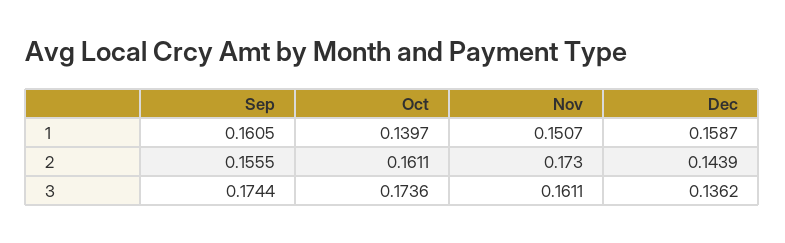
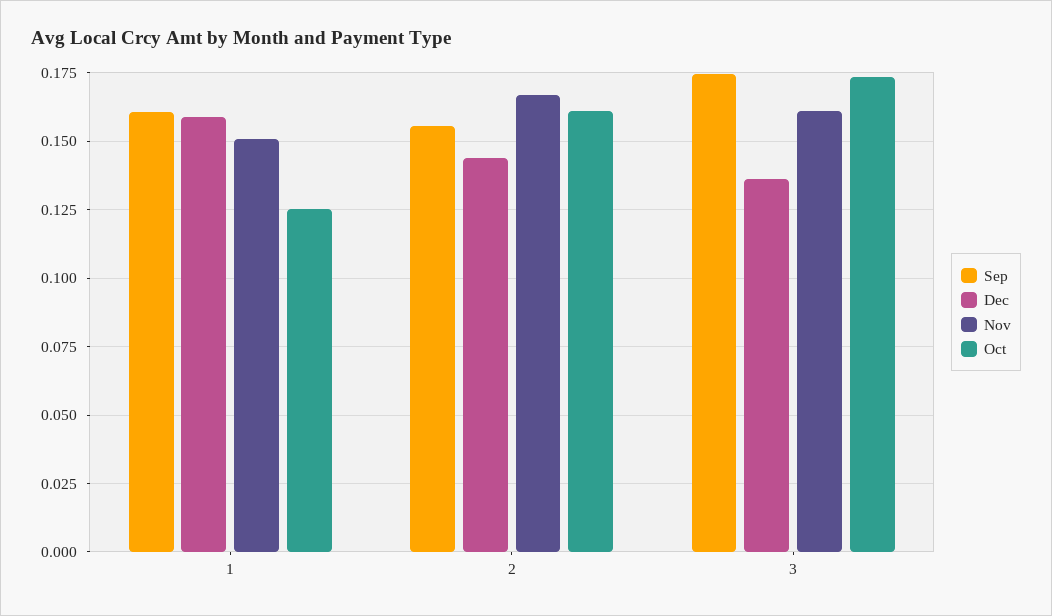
Oct, 1: 0.1397 -> 0.125
Nov, 2: 0.173 -> 0.1675

